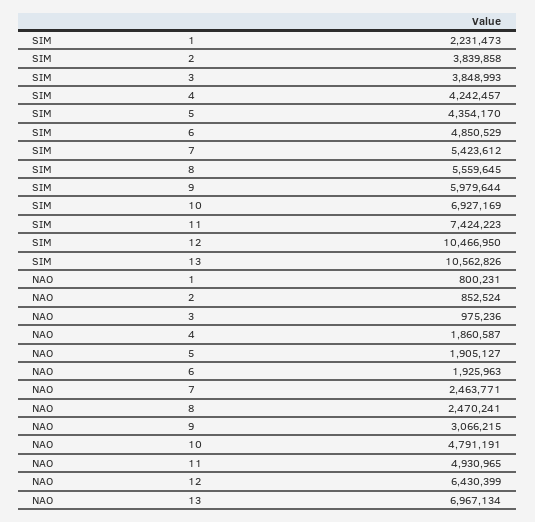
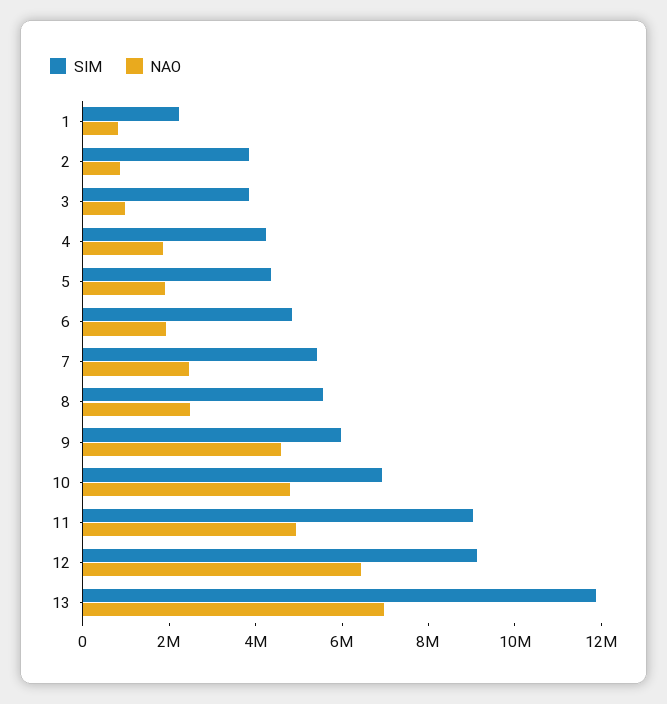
SIM, 11: 7424223 -> 9000000
SIM, 12: 10466950 -> 9000000
SIM, 13: 10562826 -> 12000000
NAO, 9: 3066215 -> 4500000

